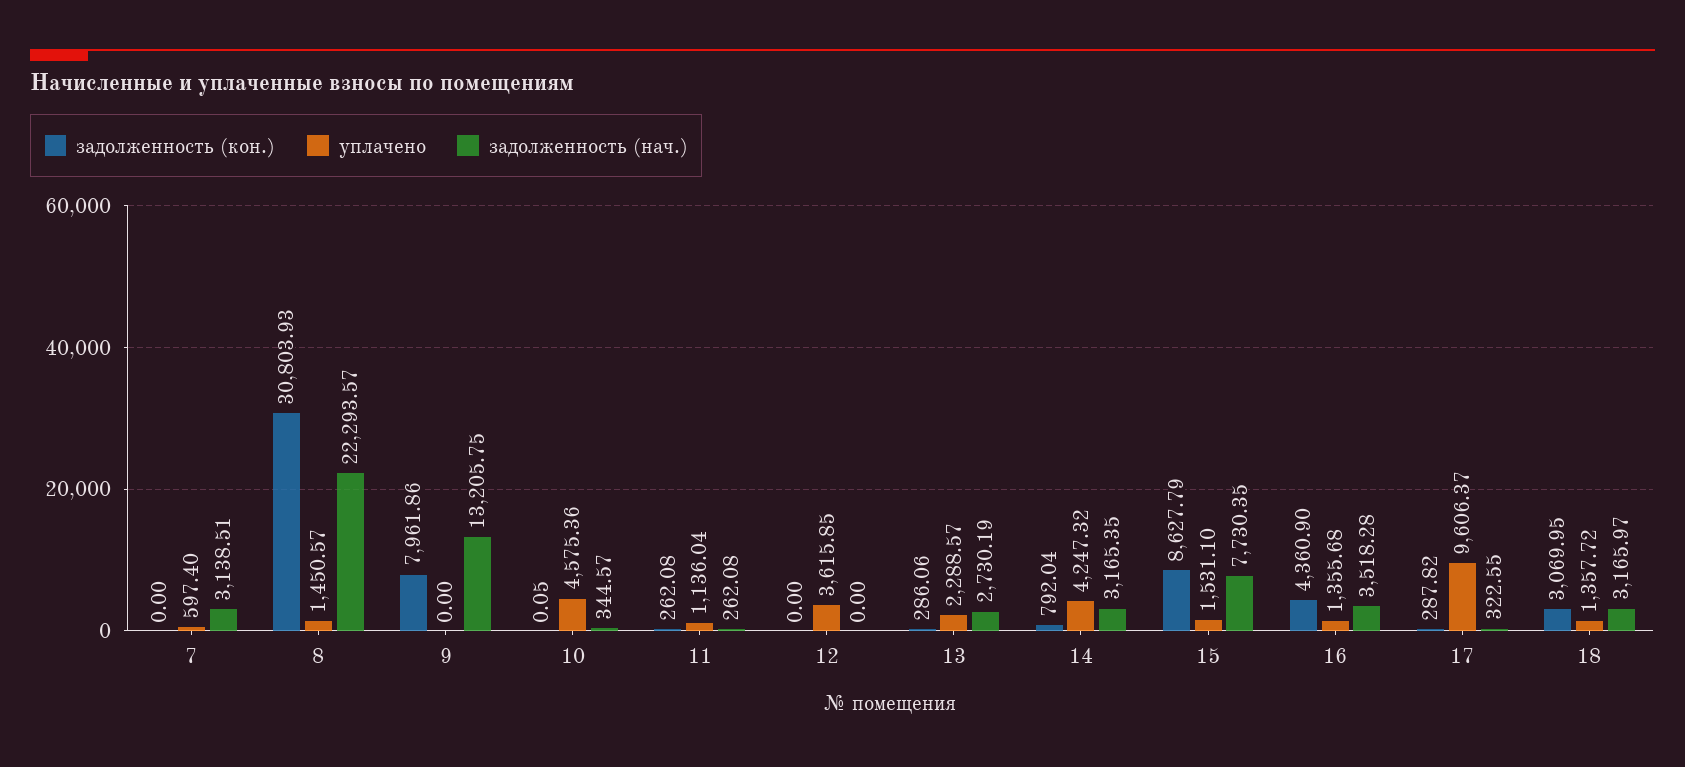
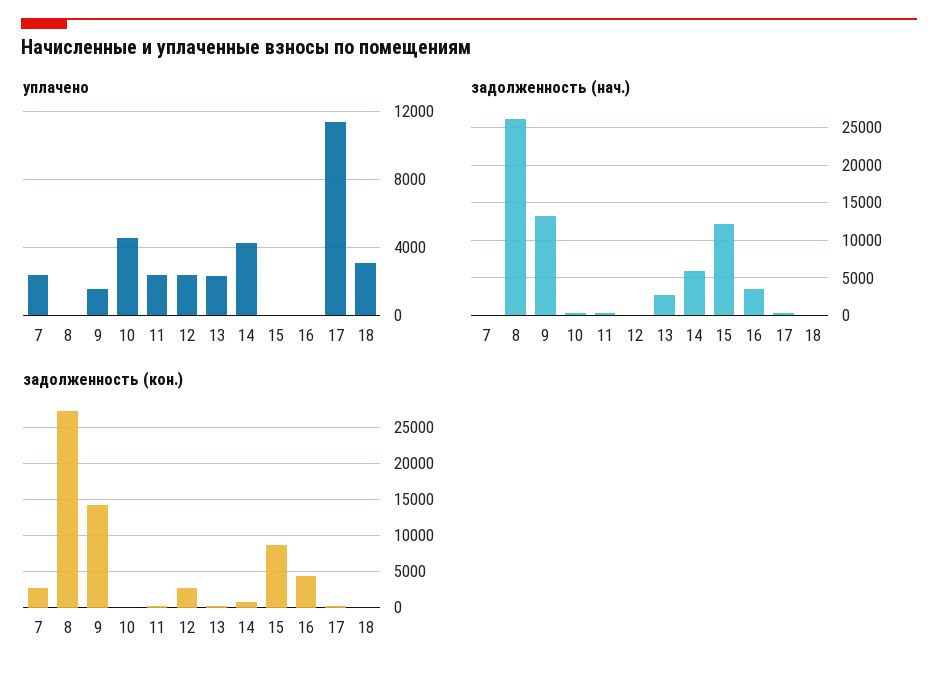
задолженность (кон.), 7: 0 -> 3000
уплачено, 7: 597.4 -> 2500
задолженность (нач.), 7: 3138.51 -> 0
задолженность (кон.), 8: 30803.93 -> 27000
уплачено, 8: 1450.57 -> 0
задолженность (нач.), 8: 22293.57 -> 26000
задолженность (кон.), 9: 7961.86 -> 14000
уплачено, 9: 0 -> 1500
уплачено, 11: 1136.04 -> 2500
задолженность (кон.), 12: 0 -> 3000
уплачено, 12: 3615.85 -> 2500
задолженность (нач.), 14: 3165.35 -> 6000
уплачено, 15: 1531.1 -> 0
задолженность (нач.), 15: 7730.35 -> 12000
уплачено, 16: 1355.68 -> 0
уплачено, 17: 9606.37 -> 11500
задолженность (кон.), 18: 3069.95 -> 0
уплачено, 18: 1357.72 -> 3000
задолженность (нач.), 18: 3165.97 -> 0

